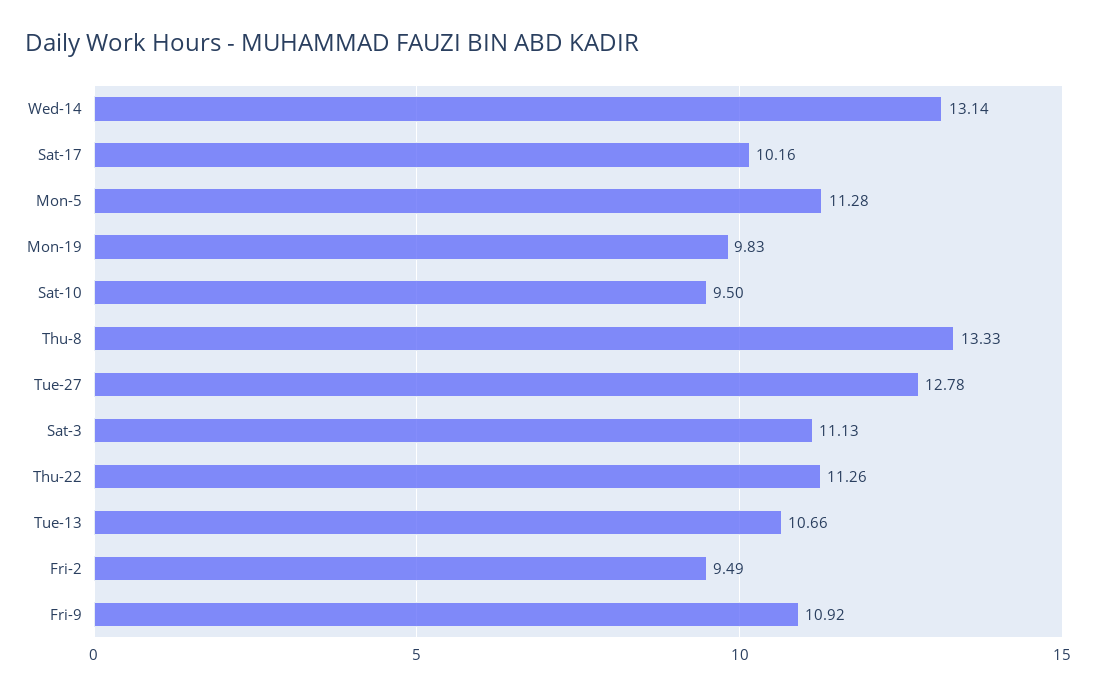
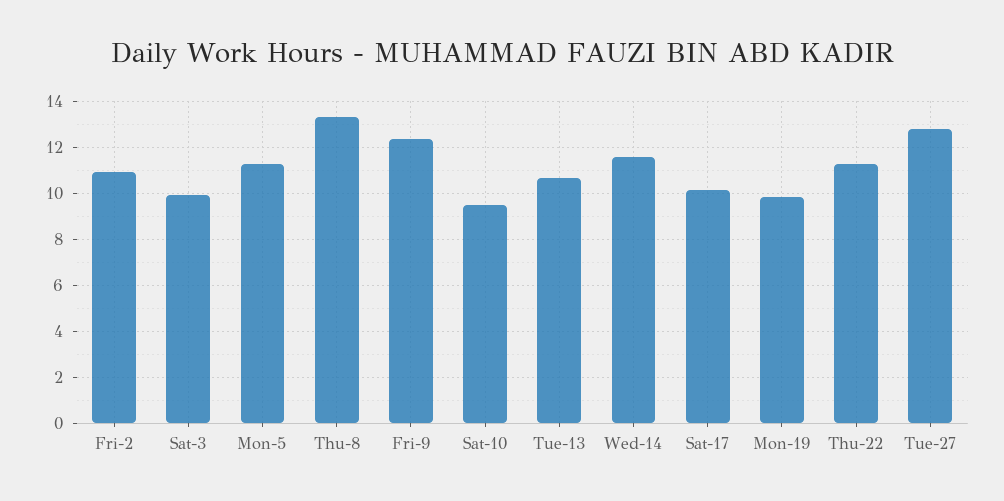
Wed-14: 13.14 -> 11.5
Sat-3: 11.13 -> 10
Fri-2: 9.49 -> 11
Fri-9: 10.92 -> 12.5

